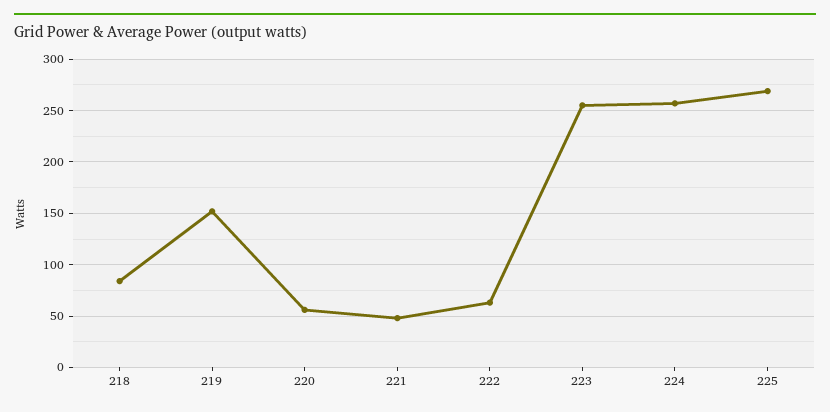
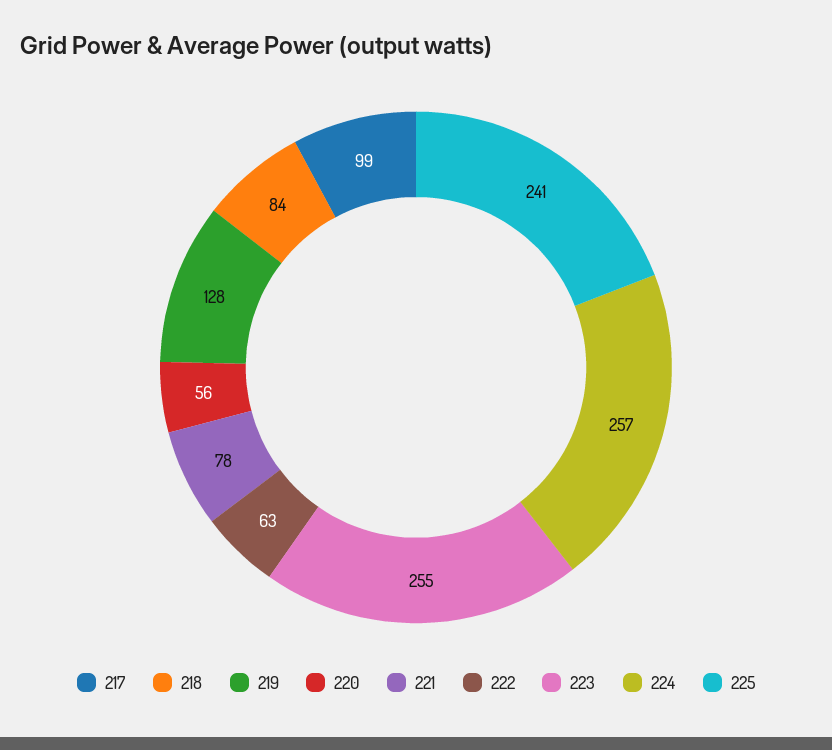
219: 150 -> 128
221: 50 -> 78
225: 270 -> 241
217: none -> 99

